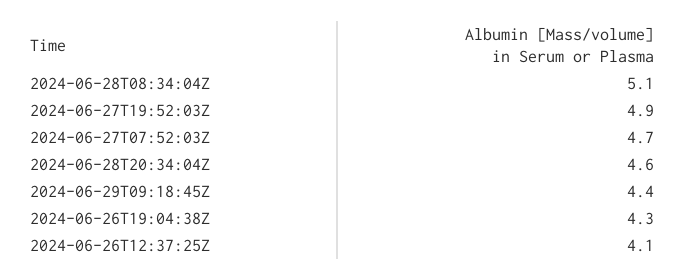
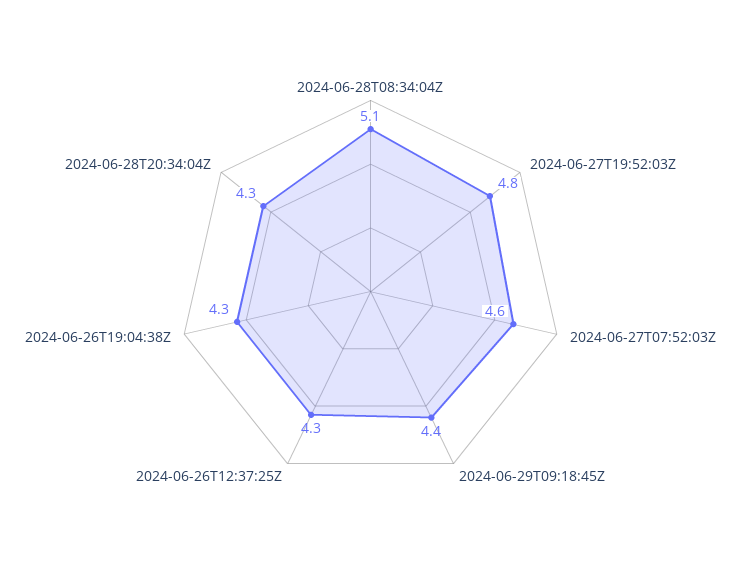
2024-06-27T19:52:03Z: 4.9 -> 4.8
2024-06-27T07:52:03Z: 4.7 -> 4.6
2024-06-28T20:34:04Z: 4.6 -> 4.3
2024-06-26T12:37:25Z: 4.1 -> 4.3

